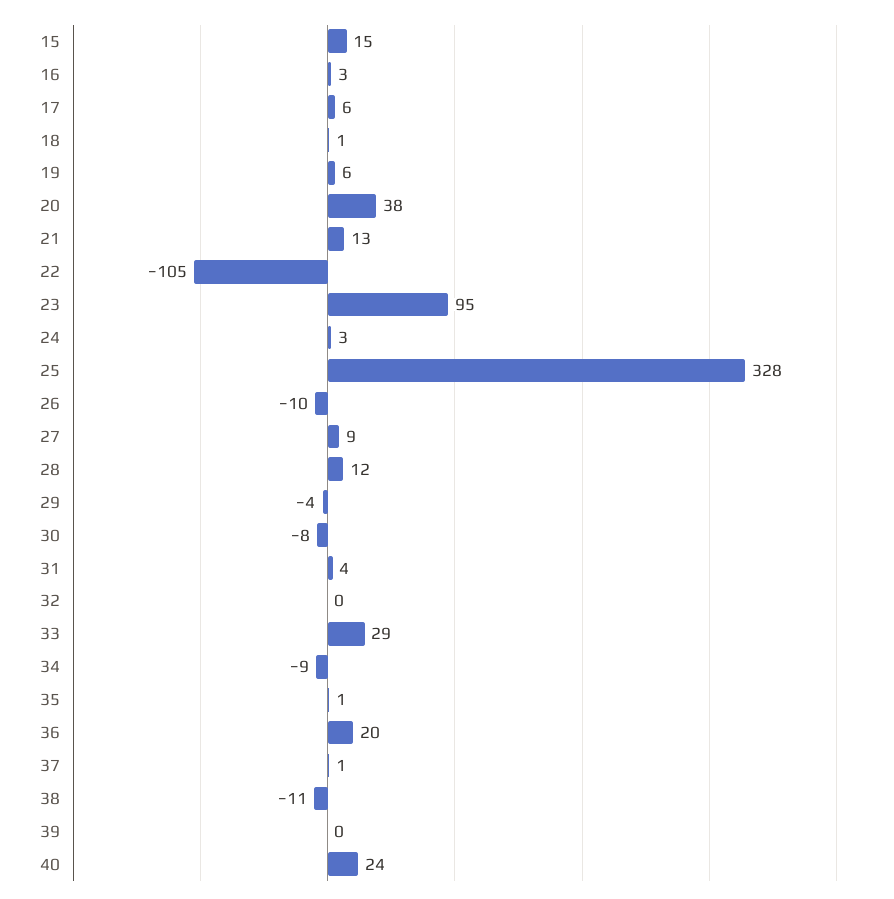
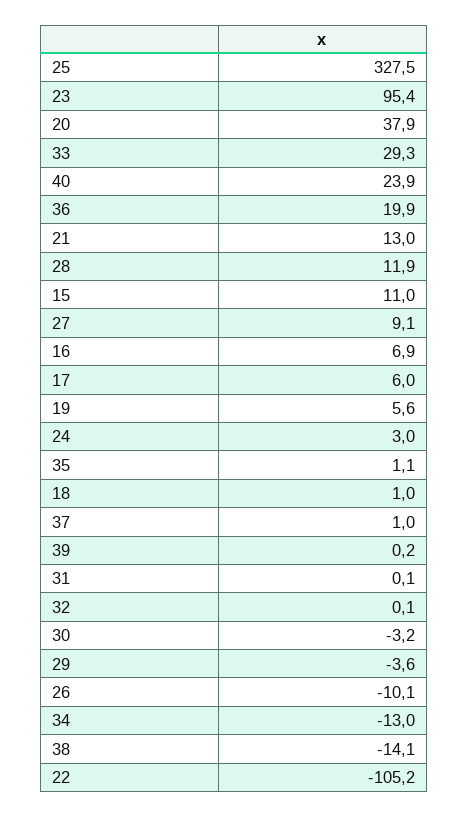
15: 15 -> 11
16: 3 -> 6.9
30: -8 -> -3.2
31: 4 -> 0.1
34: -9 -> -13
38: -11 -> -14.1

